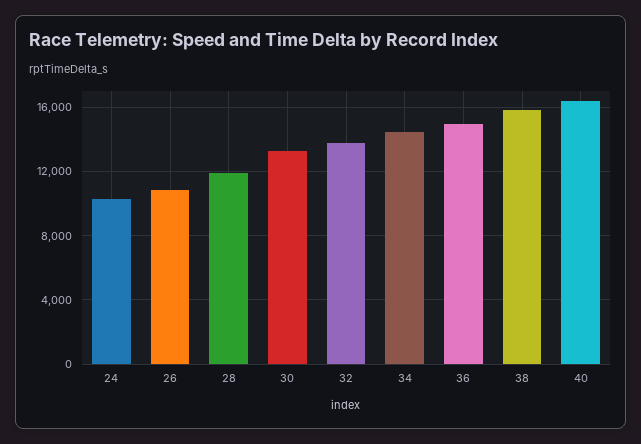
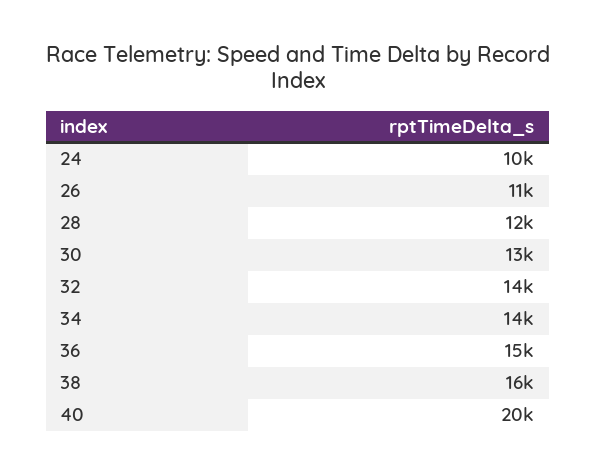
40: 16500 -> 20000

